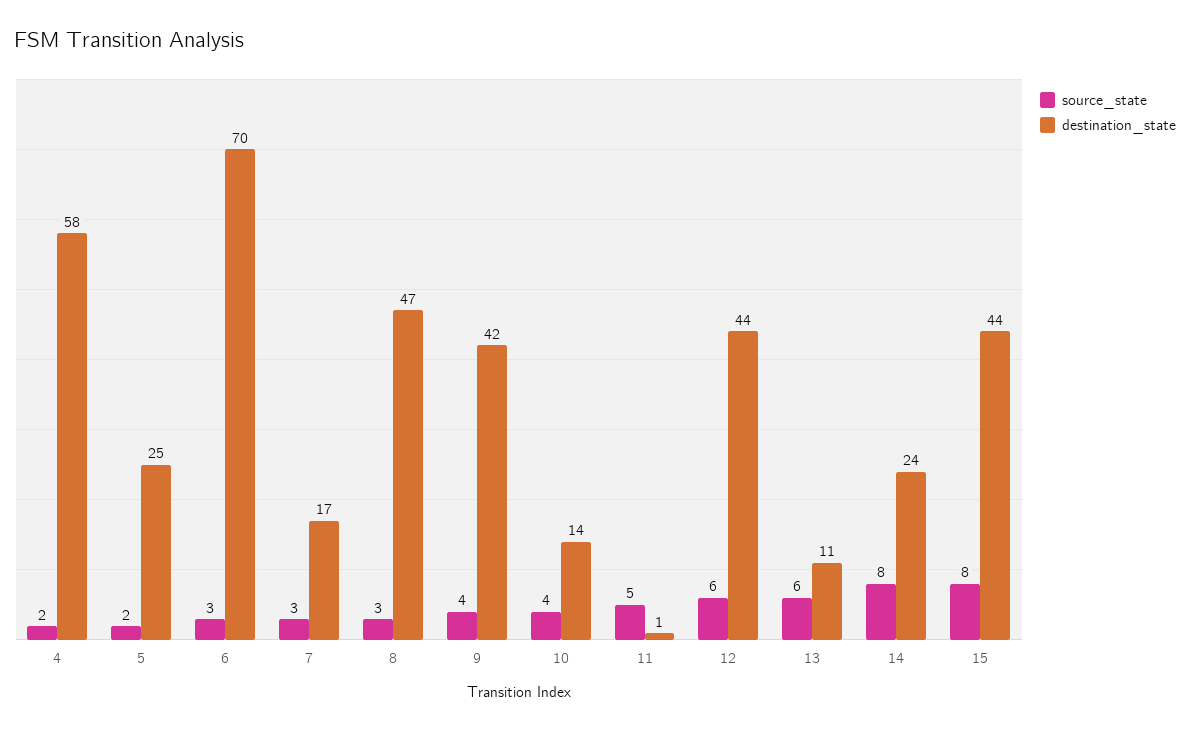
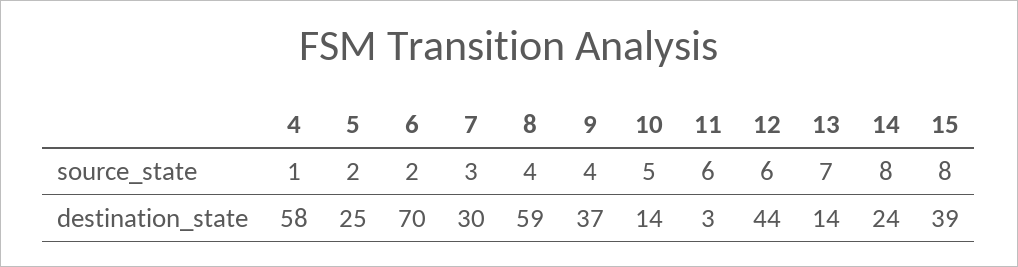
source_state, 4: 2 -> 1
source_state, 6: 3 -> 2
destination_state, 7: 17 -> 30
source_state, 8: 3 -> 4
destination_state, 8: 47 -> 59
destination_state, 9: 42 -> 37
source_state, 10: 4 -> 5
source_state, 11: 5 -> 6
destination_state, 11: 1 -> 3
source_state, 13: 6 -> 7
destination_state, 13: 11 -> 14
destination_state, 15: 44 -> 39

